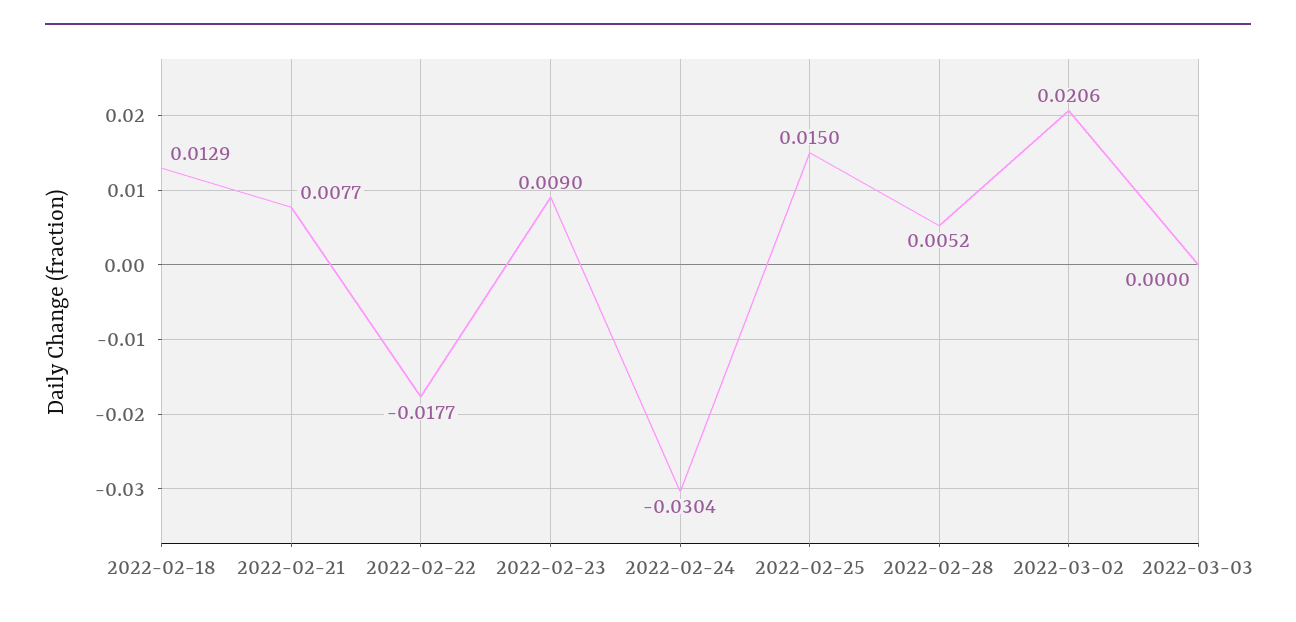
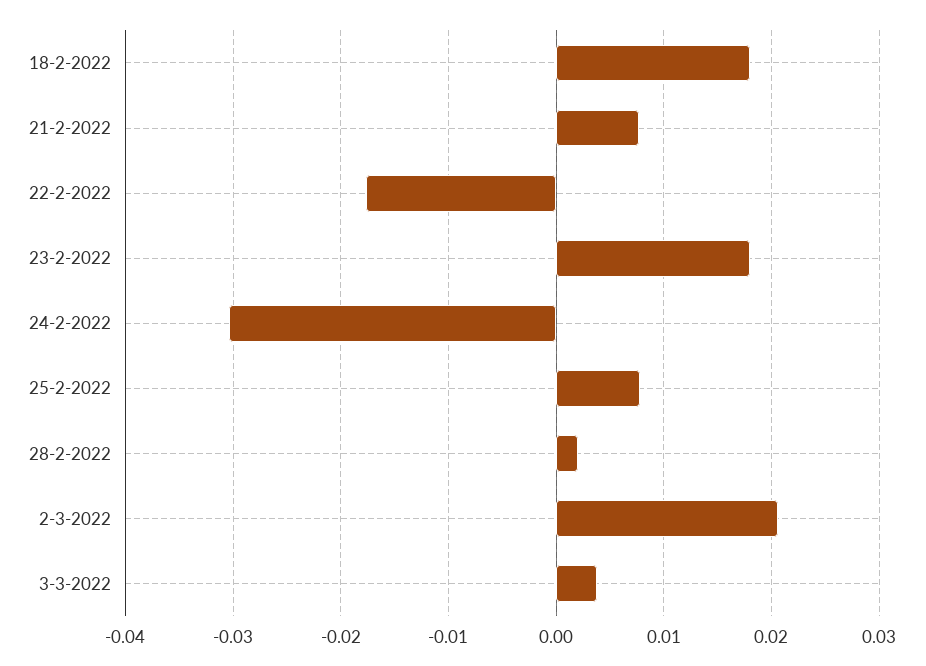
2022-02-18: 0.0129 -> 0.018
2022-02-23: 0.009 -> 0.018
2022-02-25: 0.015 -> 0.008
2022-02-28: 0.0052 -> 0.002
2022-03-03: 0 -> 0.004

